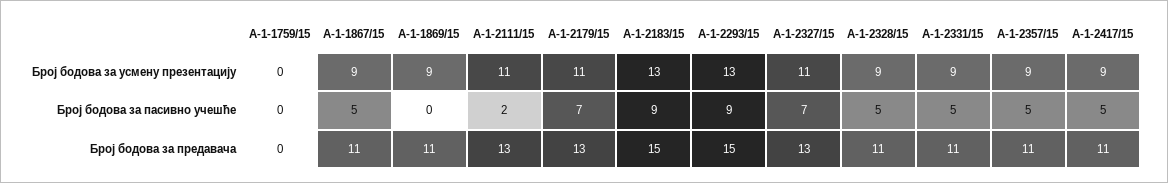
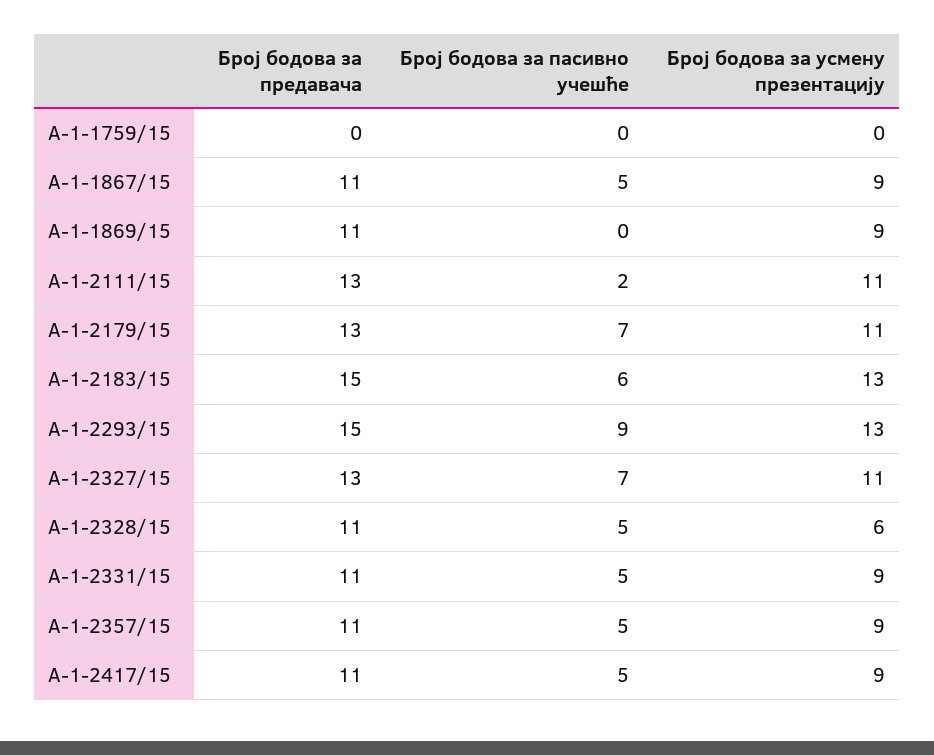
А-1-2328/15, Број бодова за усмену презентацију: 9 -> 6
А-1-2183/15, Број бодова за пасивно учешће: 9 -> 6

